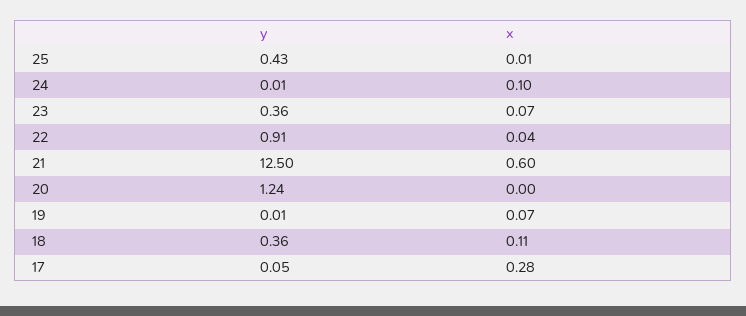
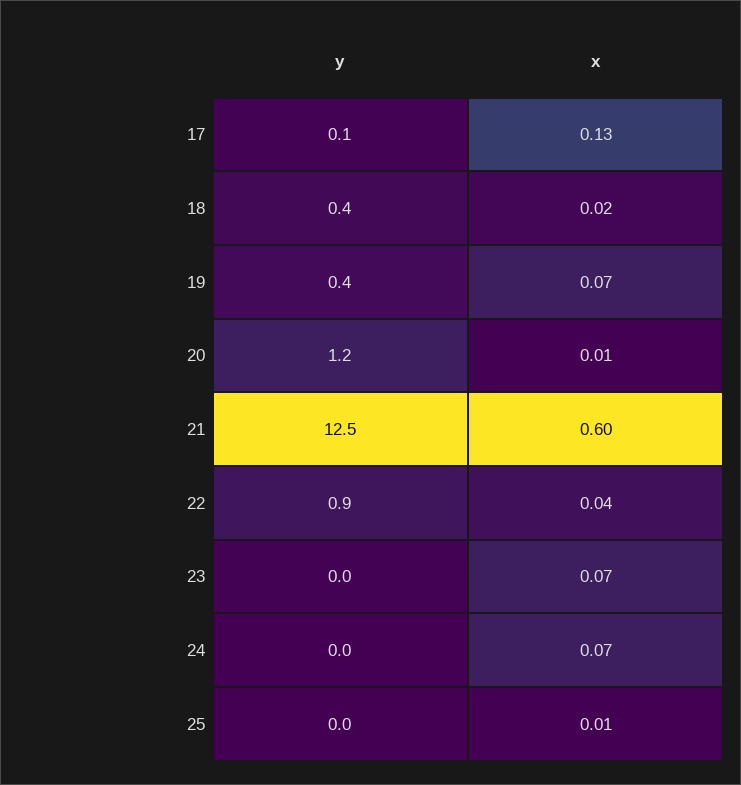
y, 25: 0.43 -> 0
x, 24: 0.1 -> 0.07
y, 23: 0.36 -> 0
x, 20: 0 -> 0.01
y, 19: 0.01 -> 0.4
x, 18: 0.11 -> 0.02
x, 17: 0.28 -> 0.13

